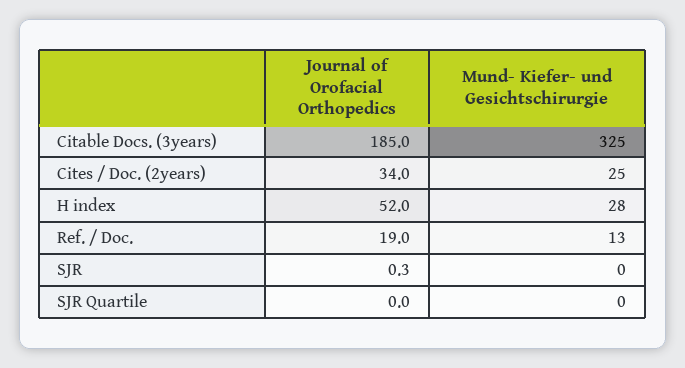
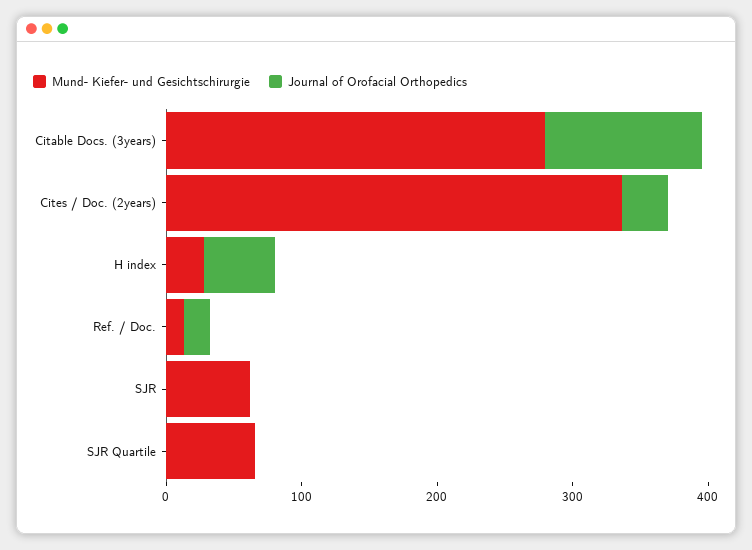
Journal of Orofacial Orthopedics, Citable Docs. (3years): 185 -> 120
Mund- Kiefer- und Gesichtschirurgie, Citable Docs. (3years): 325 -> 280
Mund- Kiefer- und Gesichtschirurgie, Cites / Doc. (2years): 25 -> 340
Mund- Kiefer- und Gesichtschirurgie, SJR: 0 -> 60
Mund- Kiefer- und Gesichtschirurgie, SJR Quartile: 0 -> 60

